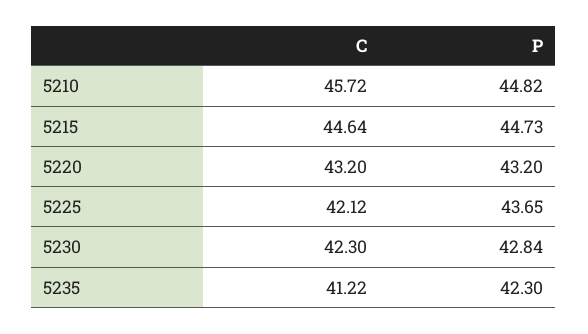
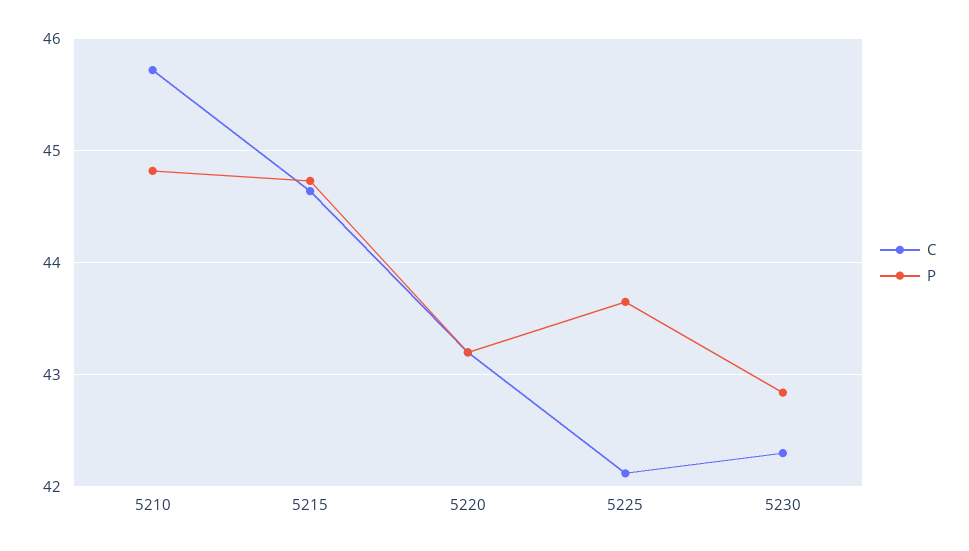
C, 5235: 41.22 -> none
P, 5235: 42.3 -> none

